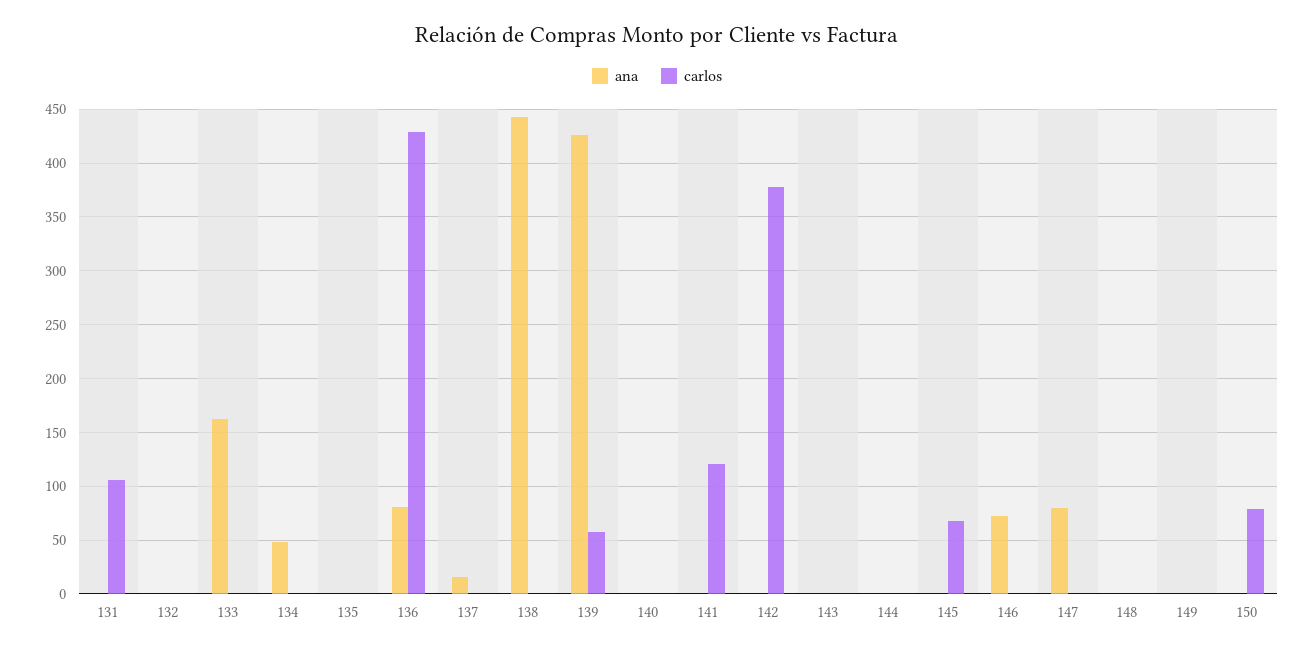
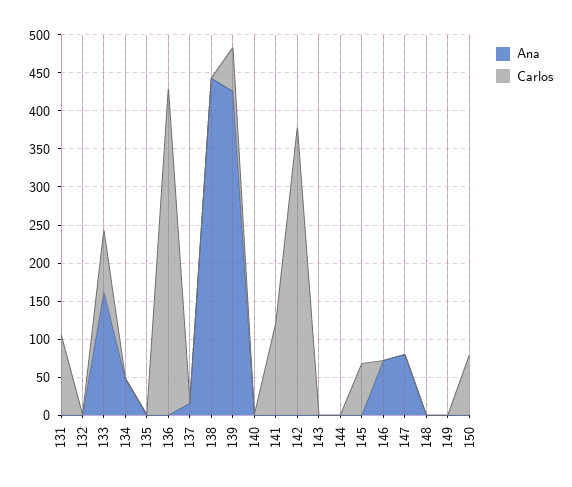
carlos, 133: 0 -> 75
ana, 136: 80 -> 0

